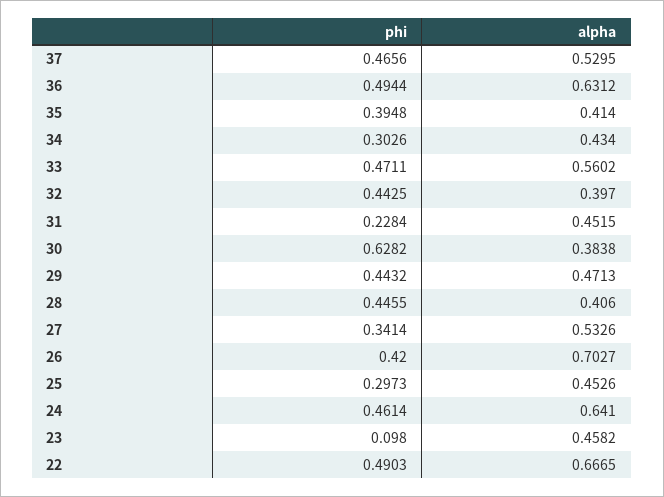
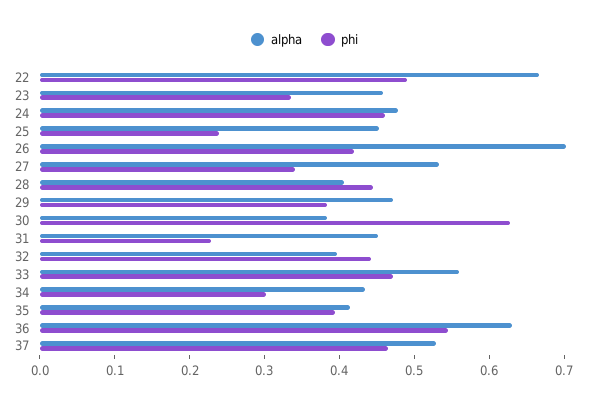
phi, 36: 0.4944 -> 0.54
phi, 29: 0.4432 -> 0.38
phi, 25: 0.2973 -> 0.24
alpha, 24: 0.641 -> 0.48
phi, 23: 0.098 -> 0.34

